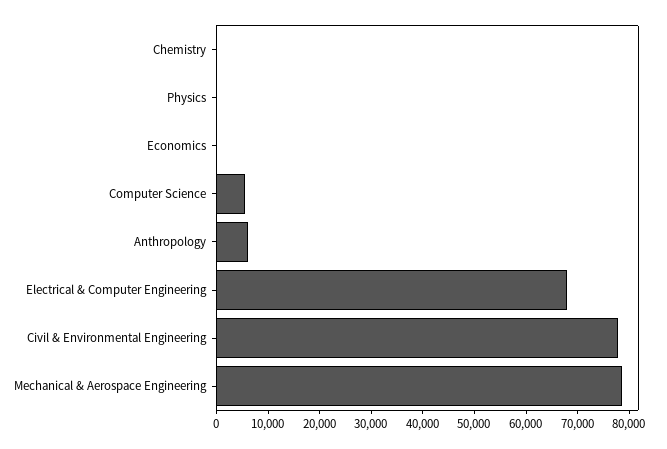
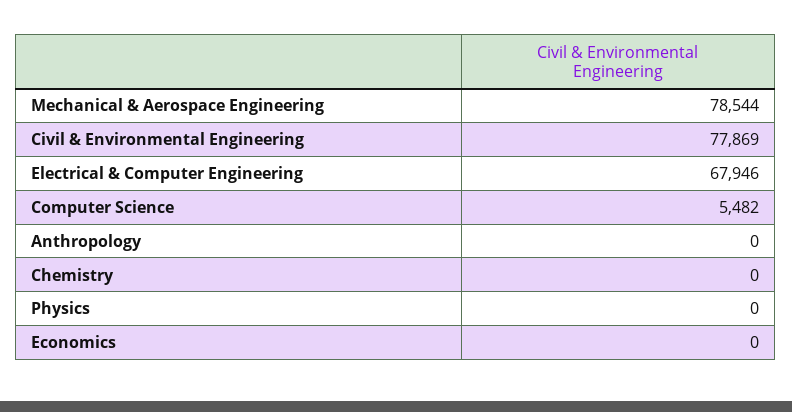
Anthropology: 6000 -> 0

